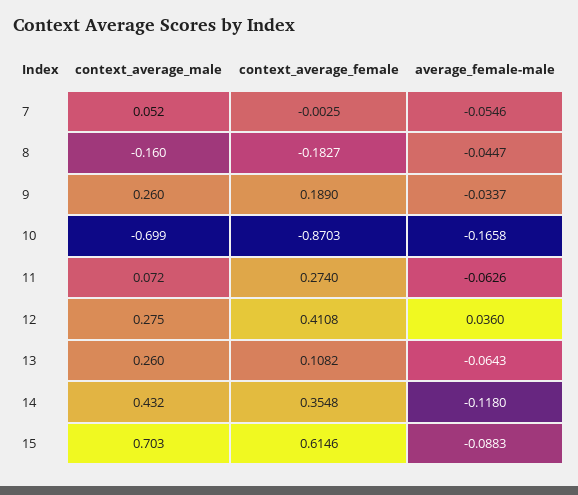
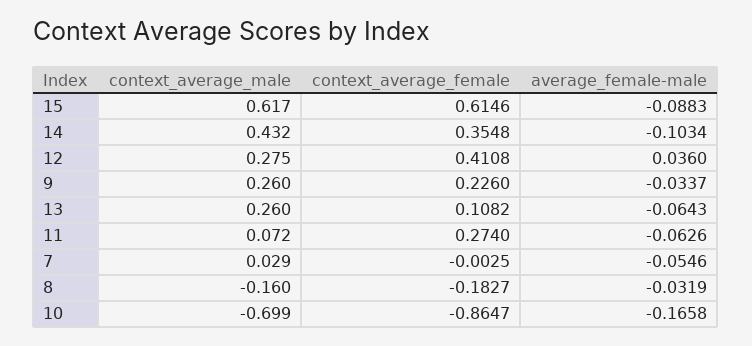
context_average_male, 7: 0.052 -> 0.029
average_female-male, 8: -0.0447 -> -0.0319
context_average_female, 9: 0.189 -> 0.226
context_average_female, 10: -0.8703 -> -0.8647
average_female-male, 14: -0.118 -> -0.1034
context_average_male, 15: 0.703 -> 0.617

